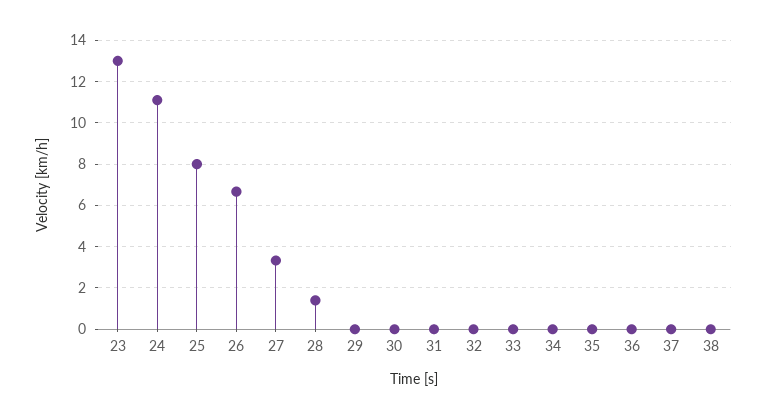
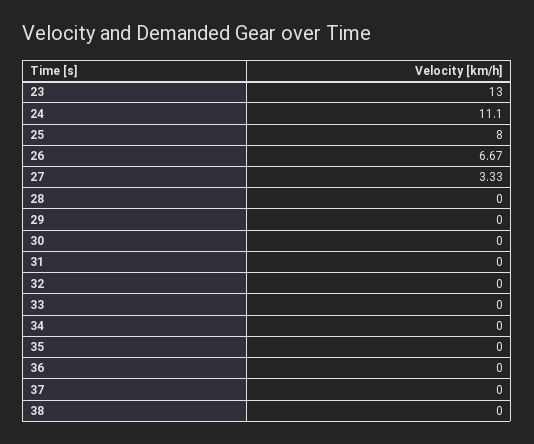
28: 1.5 -> 0

